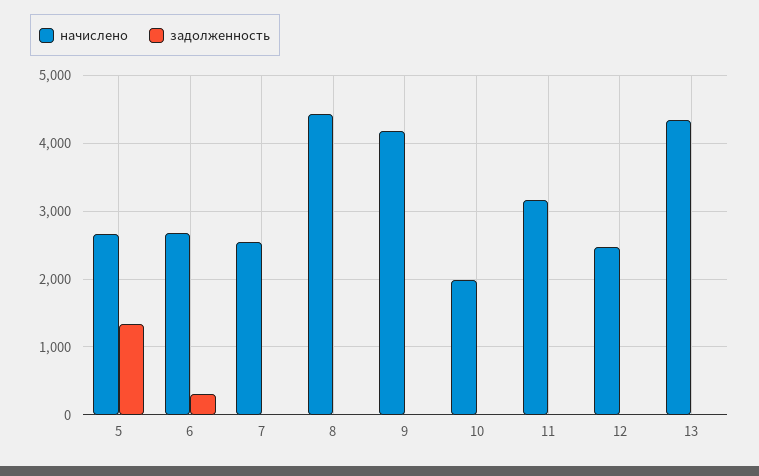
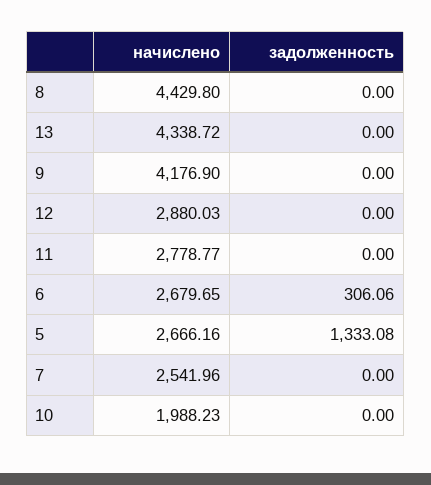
начислено, 11: 3200 -> 2778.77
начислено, 12: 2500 -> 2880.03

